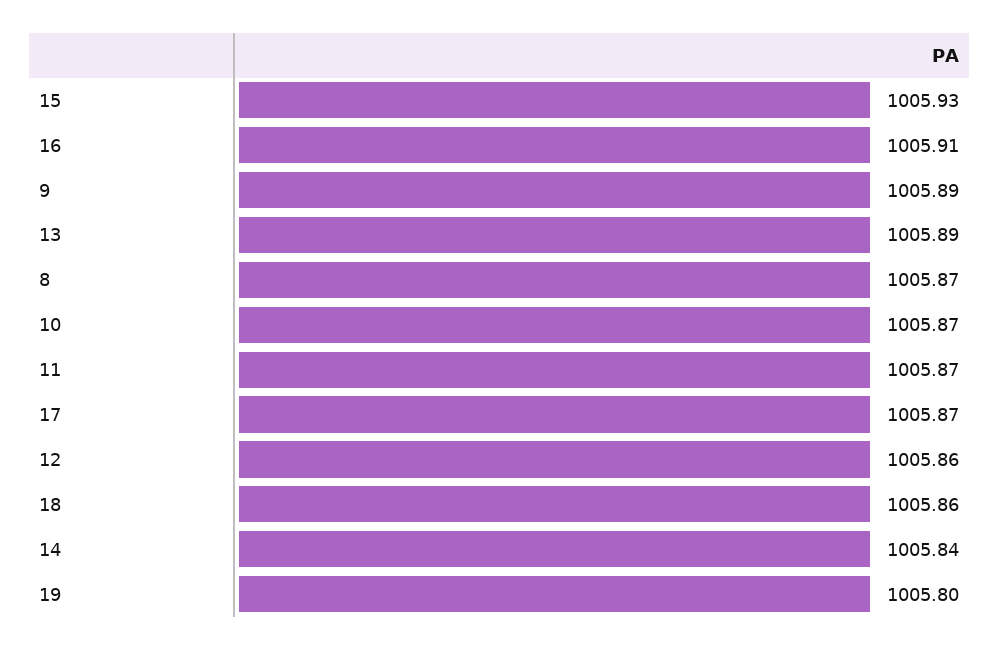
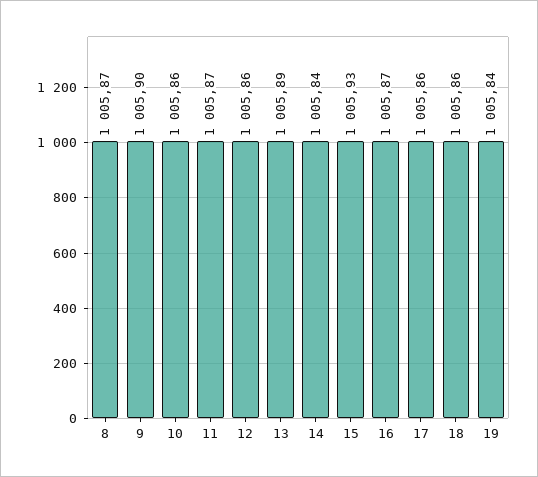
16: 1005.91 -> 1005.87
9: 1005.89 -> 1005.9
10: 1005.87 -> 1005.86
17: 1005.87 -> 1005.86
19: 1005.8 -> 1005.84

